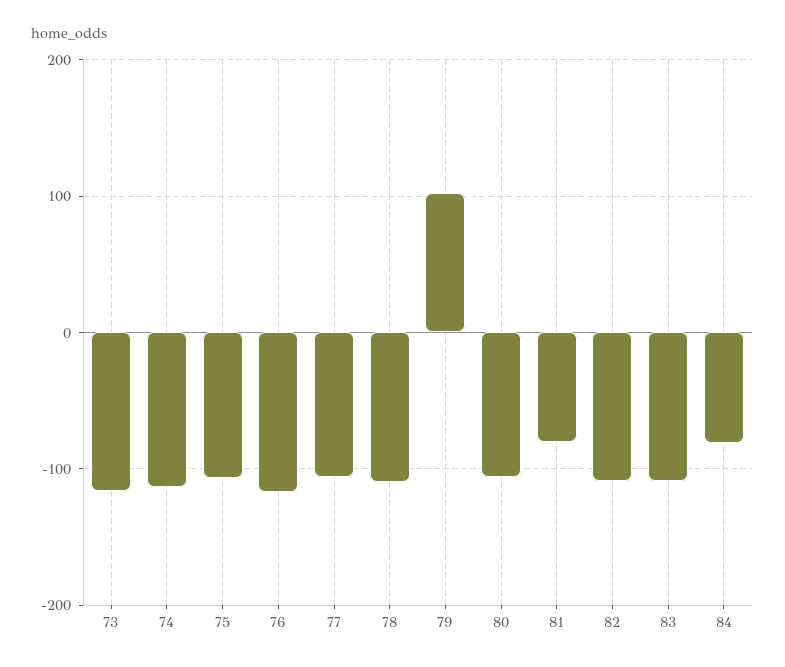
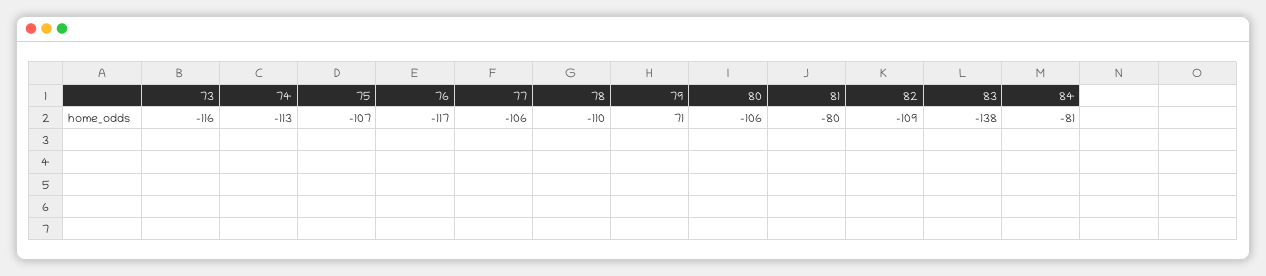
79: 100 -> 71
83: -110 -> -138

